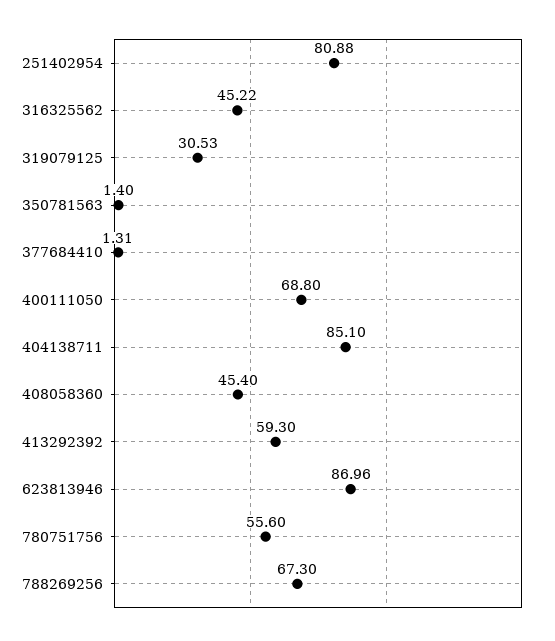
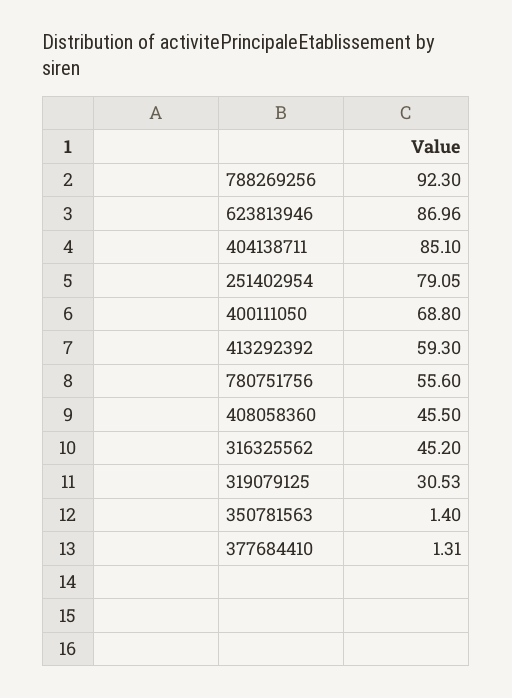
251402954: 80.88 -> 79.05
316325562: 45.22 -> 45.2
408058360: 45.4 -> 45.5
788269256: 67.3 -> 92.3

